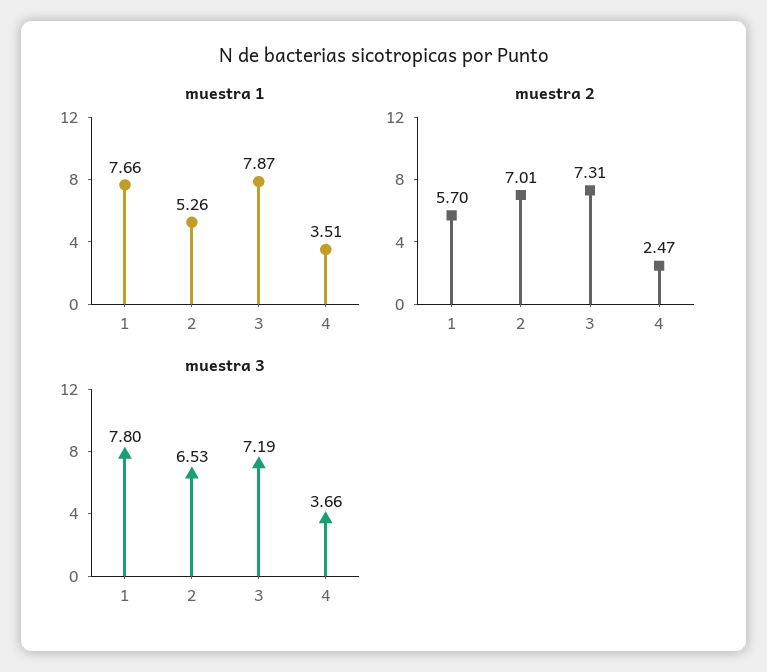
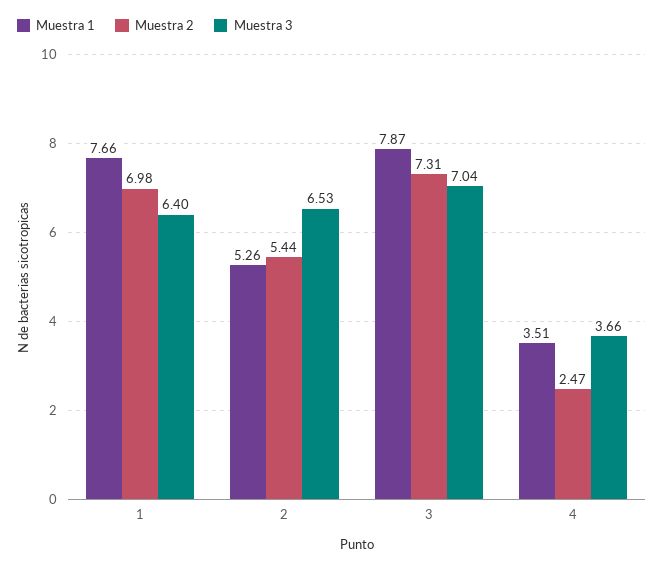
muestra 2, 1: 5.7 -> 6.98
muestra 2, 2: 7.01 -> 5.44
muestra 3, 1: 7.8 -> 6.4
muestra 3, 3: 7.19 -> 7.04

